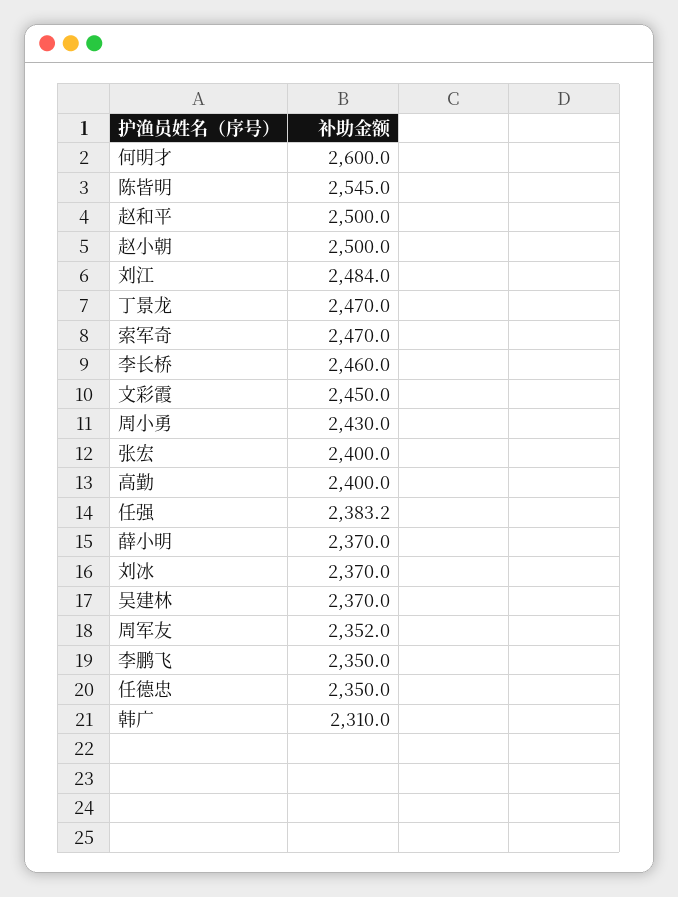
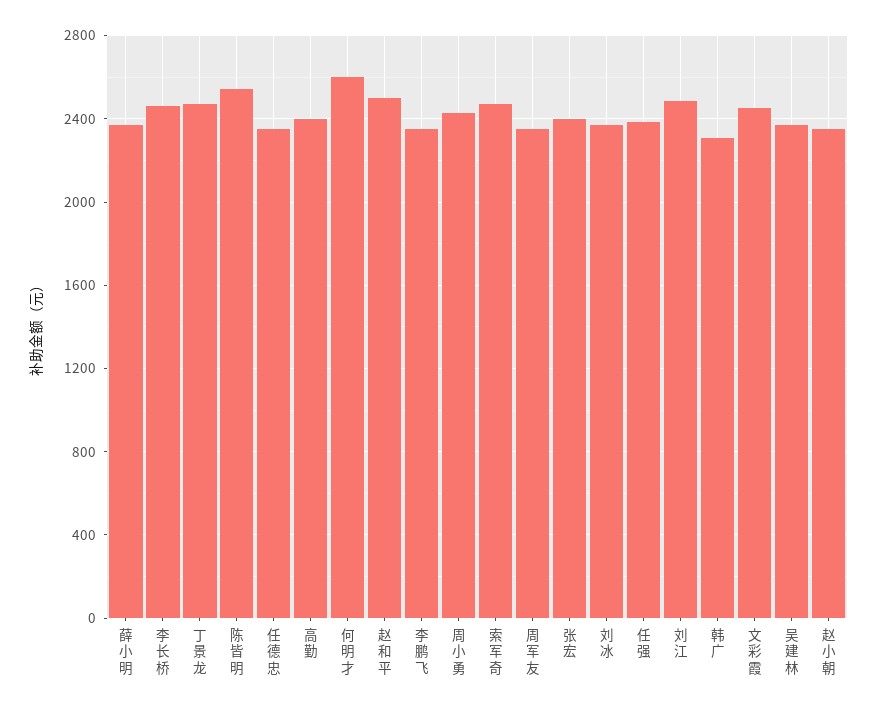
赵小朝: 2500 -> 2350

